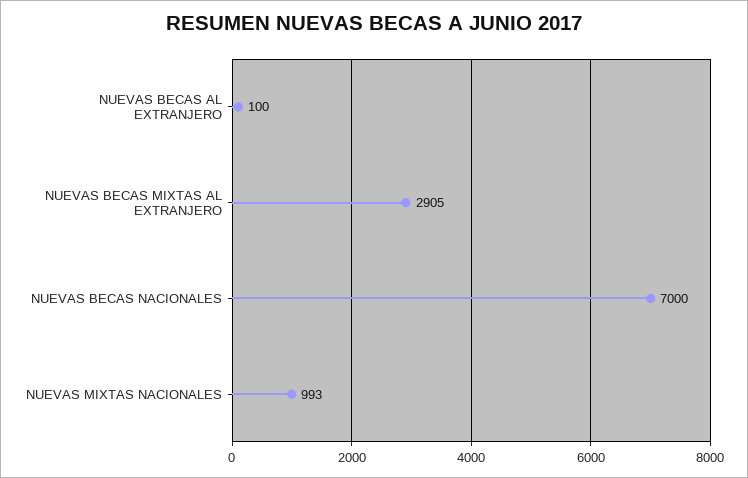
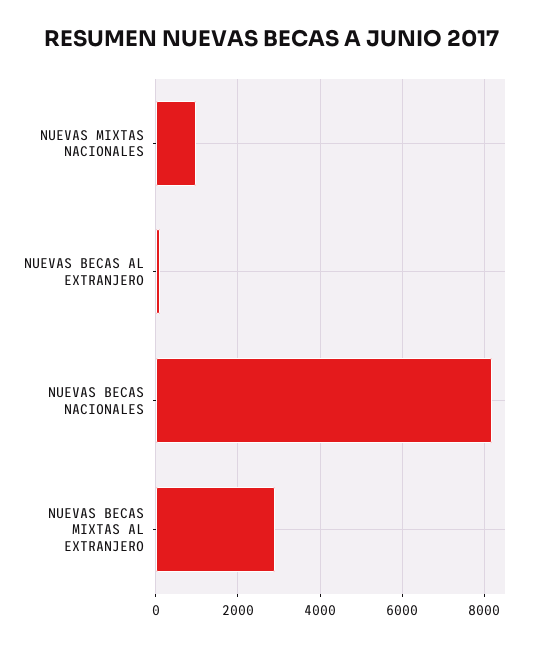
NUEVAS BECAS NACIONALES: 7000 -> 8200

